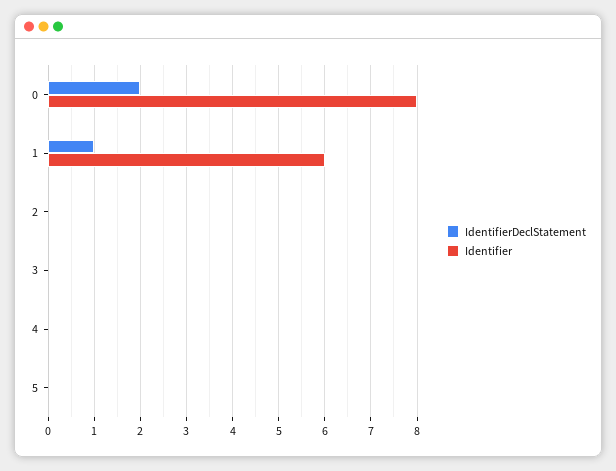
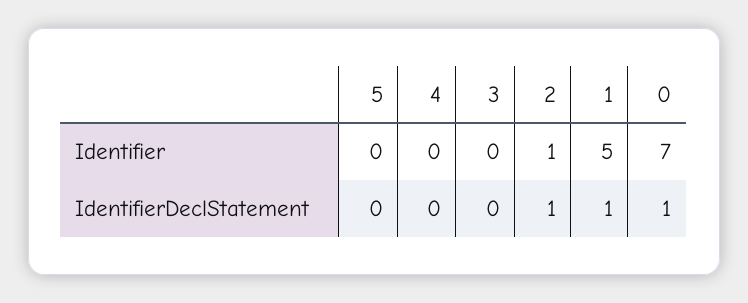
IdentifierDeclStatement, 0: 2 -> 1
Identifier, 0: 8 -> 7
Identifier, 1: 6 -> 5
IdentifierDeclStatement, 2: 0 -> 1
Identifier, 2: 0 -> 1

